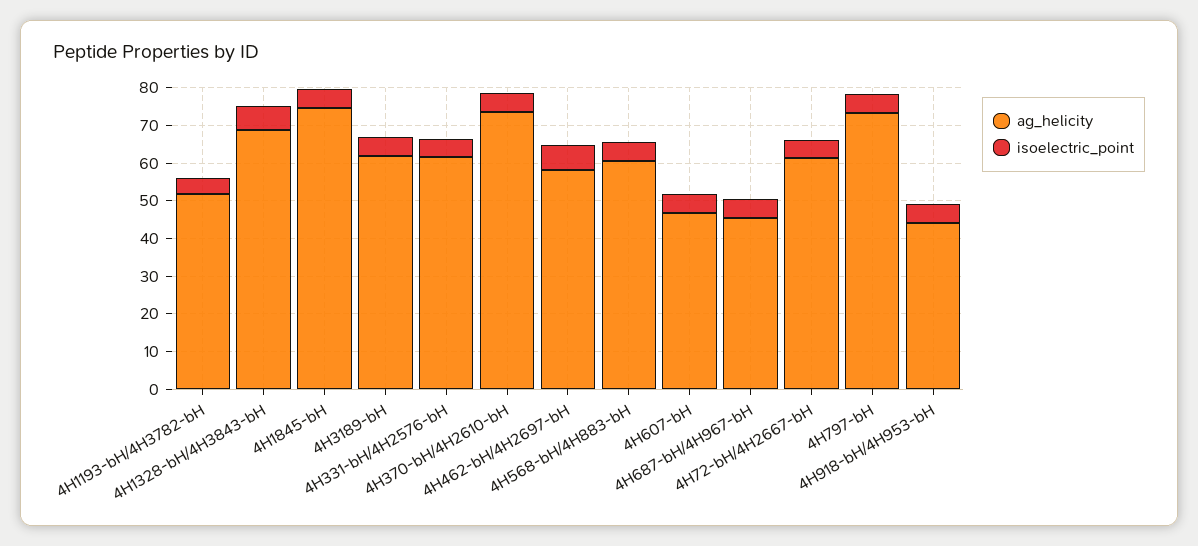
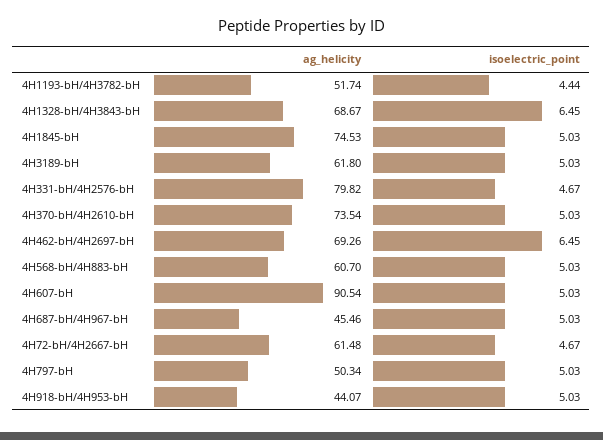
ag_helicity, 4H331-bH/4H2576-bH: 62.5 -> 79.82
ag_helicity, 4H462-bH/4H2697-bH: 57.5 -> 69.26
ag_helicity, 4H607-bH: 47.5 -> 90.54
ag_helicity, 4H797-bH: 72.5 -> 50.34

